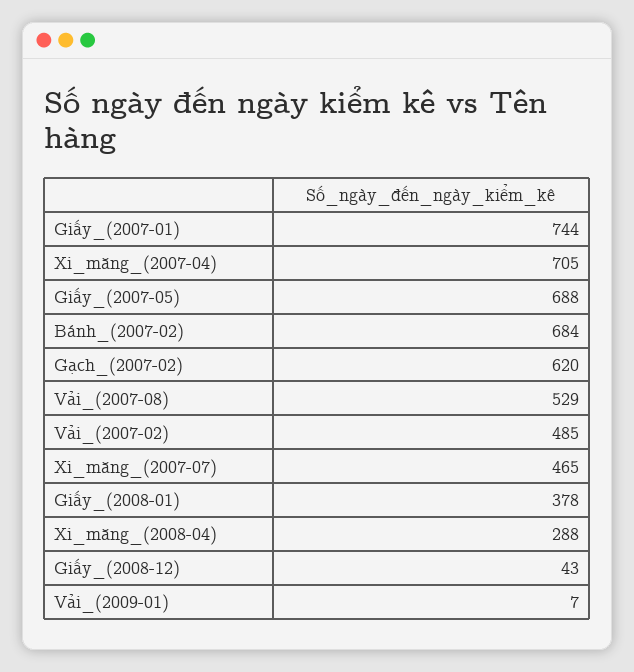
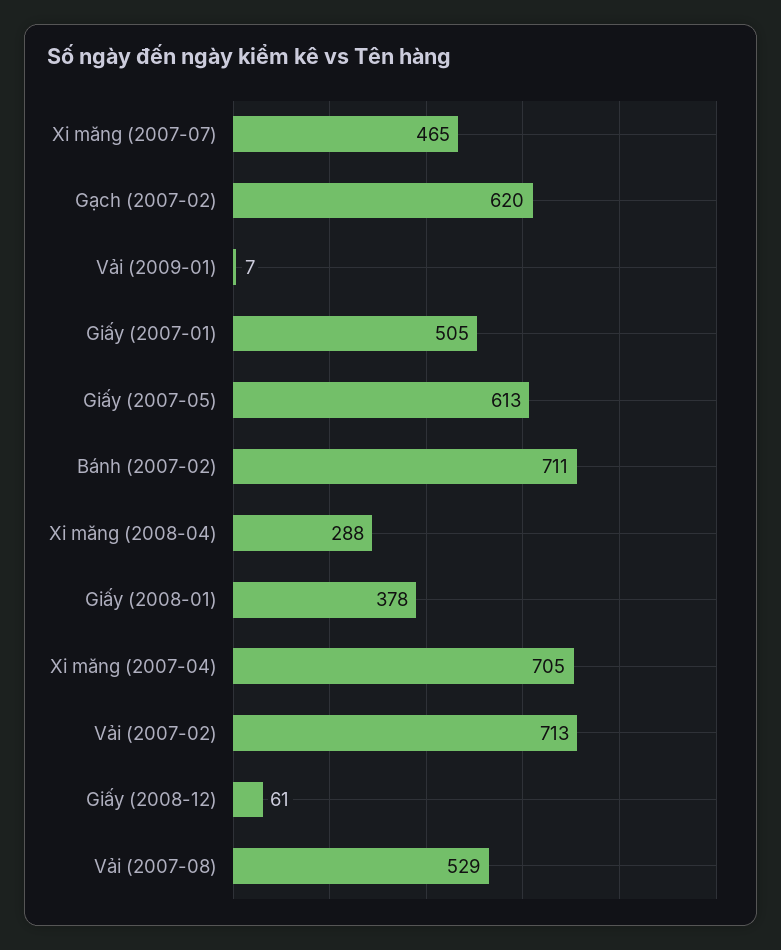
Giấy_(2007-01): 744 -> 505
Giấy_(2007-05): 688 -> 613
Bánh_(2007-02): 684 -> 711
Vải_(2007-02): 485 -> 713
Giấy_(2008-12): 43 -> 61

